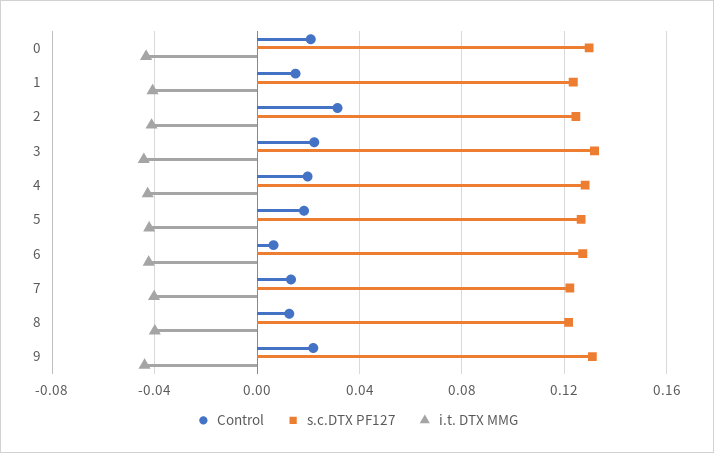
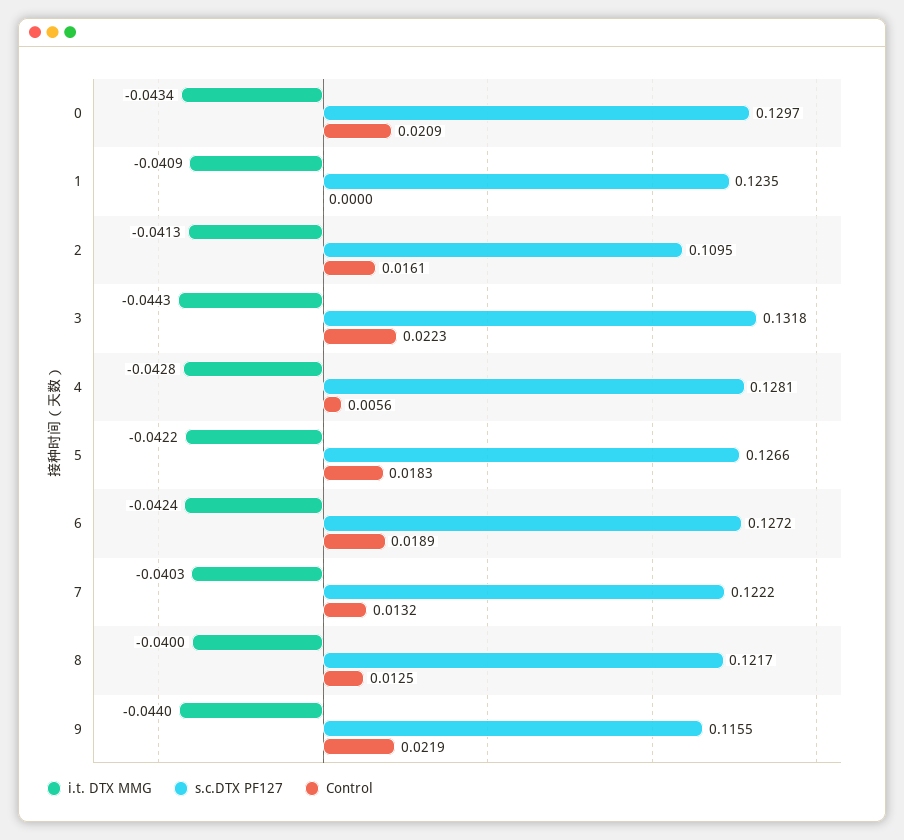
Control, 1: 0.015 -> 0
Control, 2: 0.03 -> 0.0161
s.c.DTX PF127, 2: 0.125 -> 0.1095
Control, 4: 0.02 -> 0.0056
Control, 6: 0.005 -> 0.0189
s.c.DTX PF127, 9: 0.13 -> 0.1155

